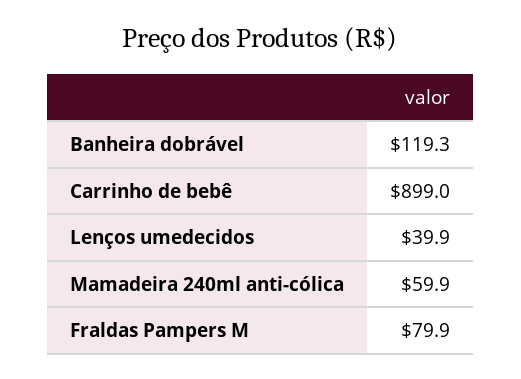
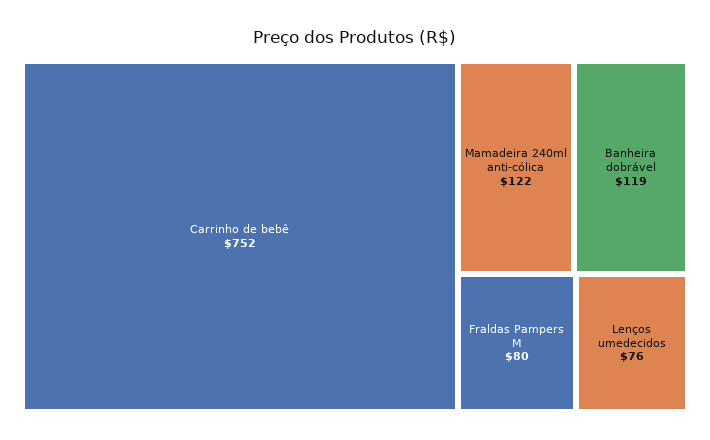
Carrinho de bebê: 899 -> 752
Lenços umedecidos: 39.9 -> 76
Mamadeira 240ml anti-cólica: 59.9 -> 122

